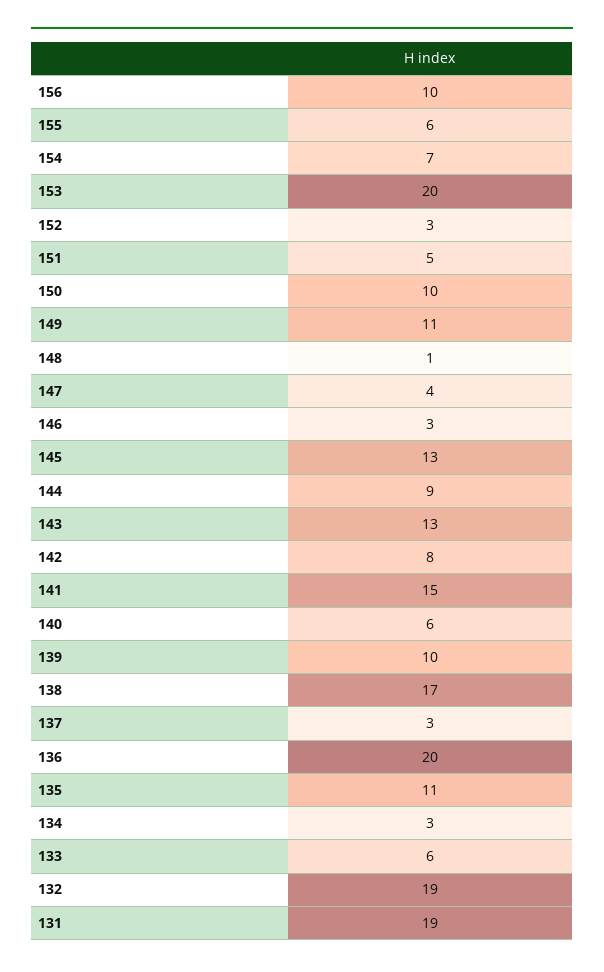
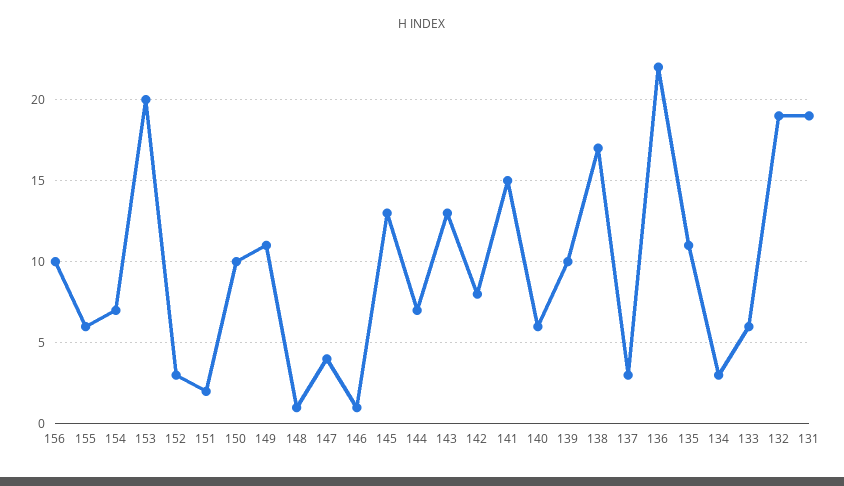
151: 5 -> 2
146: 3 -> 1
144: 9 -> 7
136: 20 -> 22

